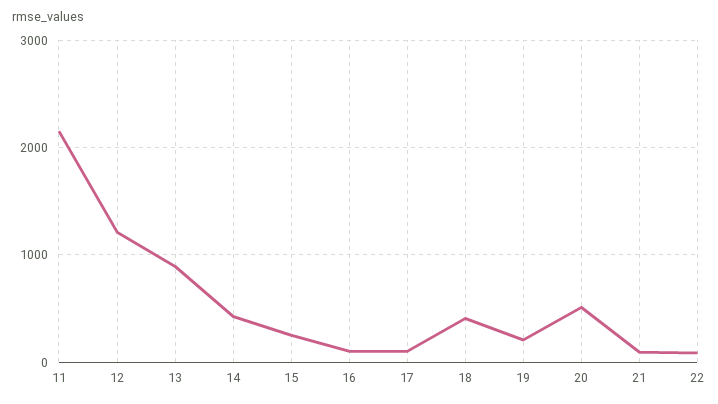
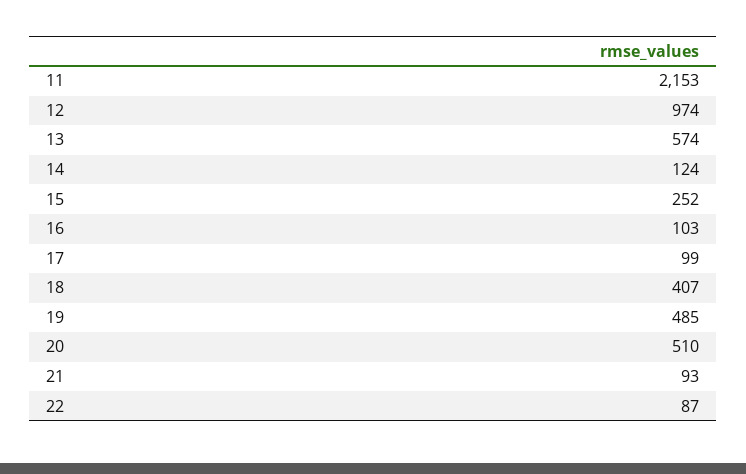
12: 1200 -> 974
13: 900 -> 574
14: 400 -> 124
19: 200 -> 485

